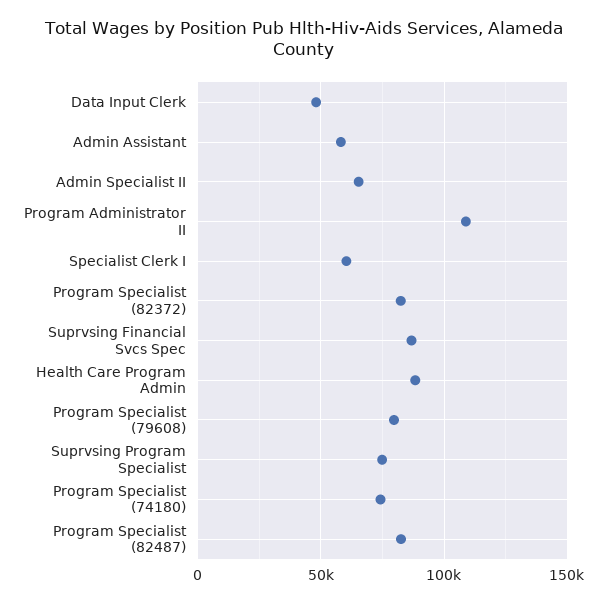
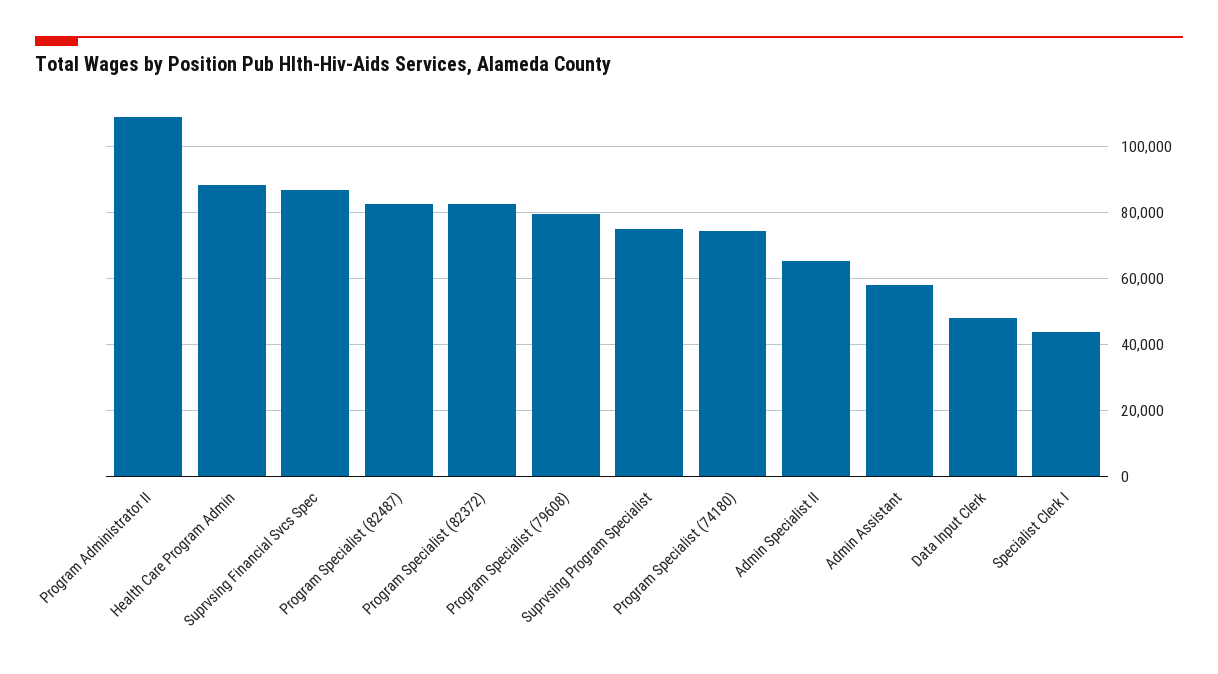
Specialist Clerk I: 60000 -> 44000

